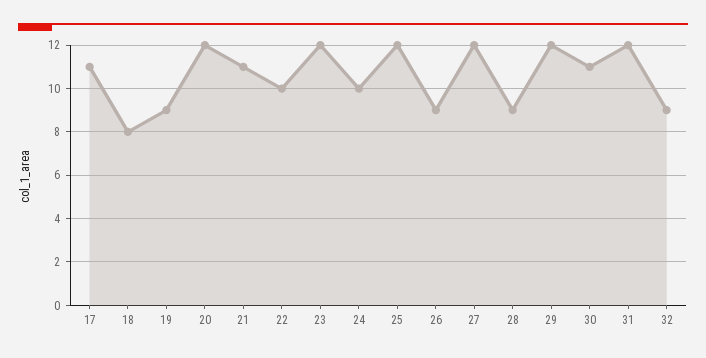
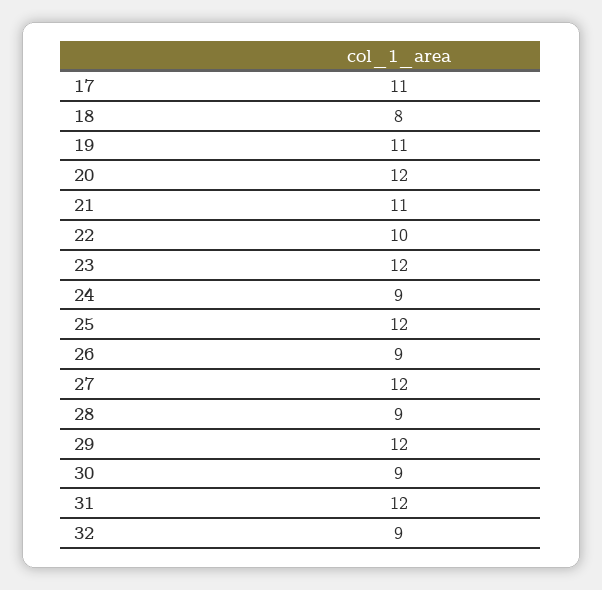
19: 9 -> 11
24: 10 -> 9
30: 11 -> 9

